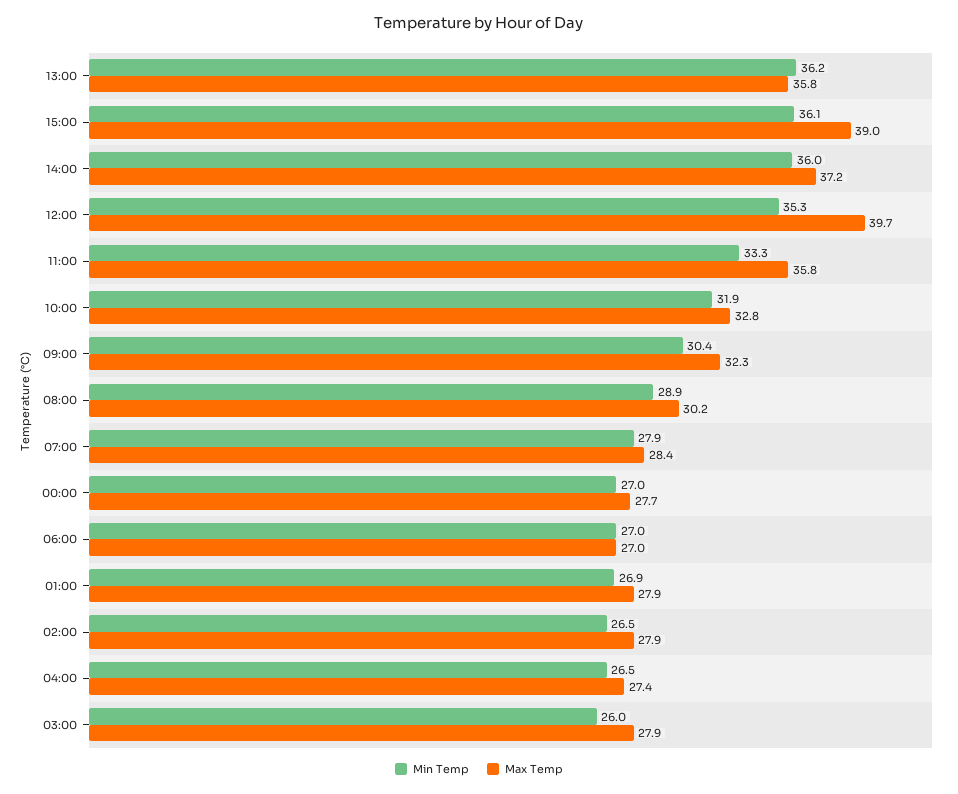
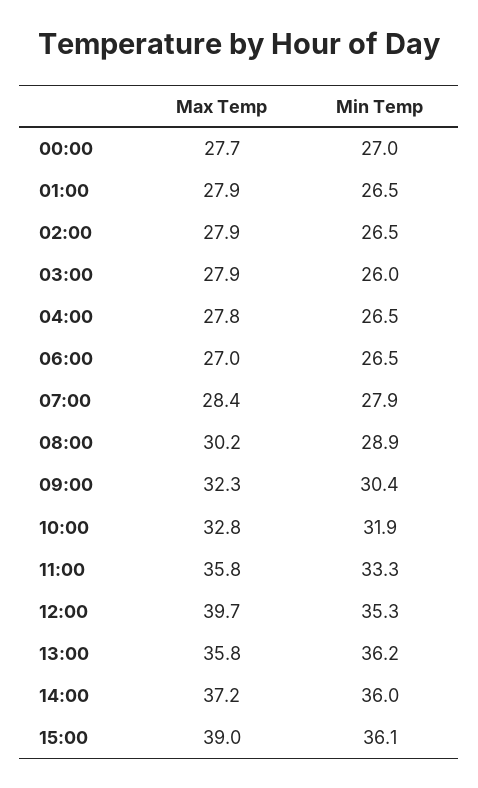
Min Temp, 06:00: 27 -> 26.5
Min Temp, 01:00: 26.9 -> 26.5
Max Temp, 04:00: 27.4 -> 27.8

